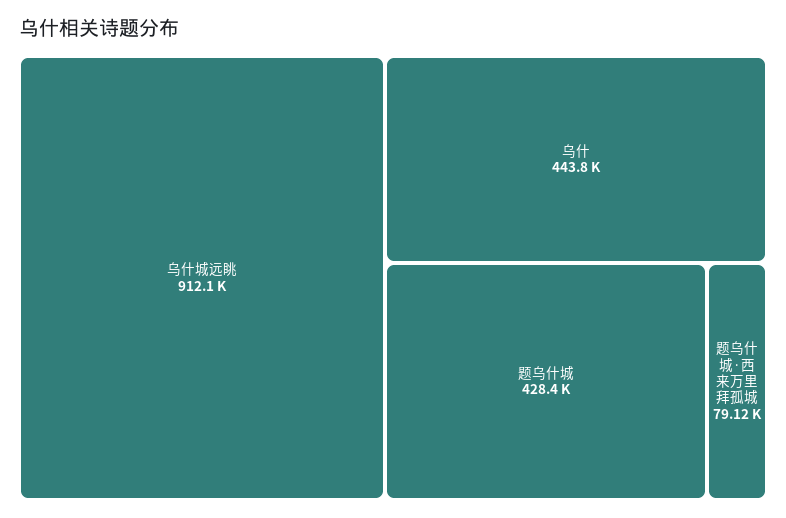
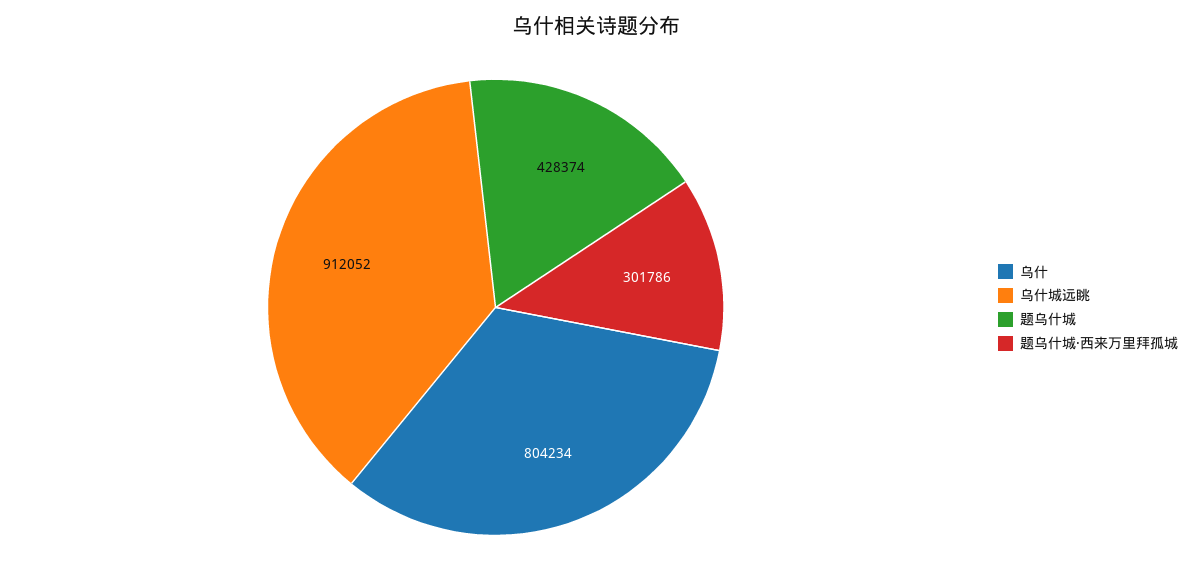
乌什: 443800 -> 804234
题乌什城·西来万里拜孤城: 79120 -> 301786

